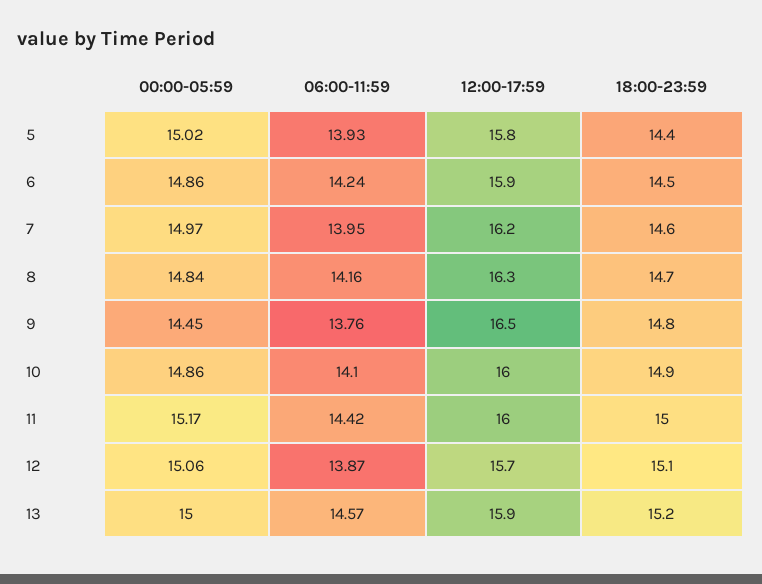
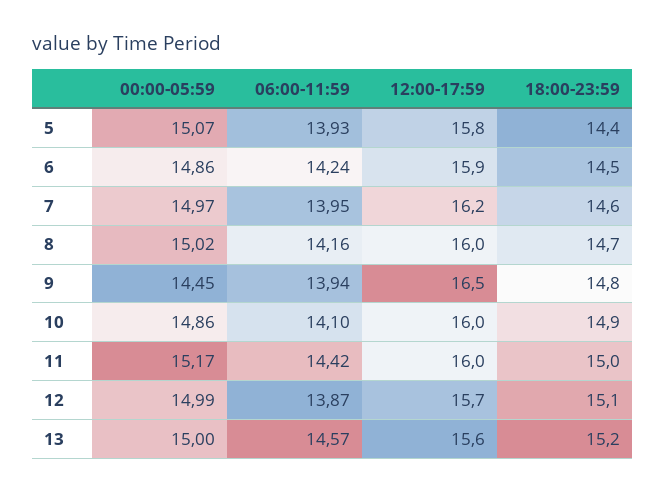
00:00-05:59, 5: 15.02 -> 15.07
00:00-05:59, 8: 14.84 -> 15.02
12:00-17:59, 8: 16.3 -> 16
06:00-11:59, 9: 13.76 -> 13.94
00:00-05:59, 12: 15.06 -> 14.99
12:00-17:59, 13: 15.9 -> 15.6

